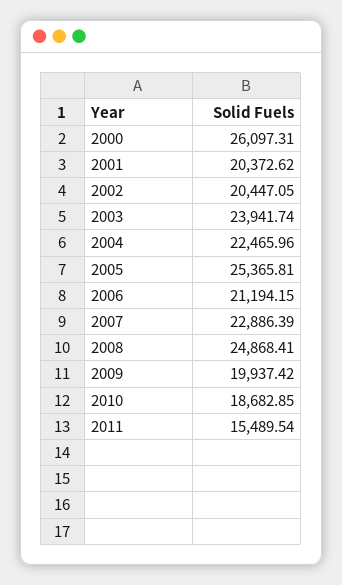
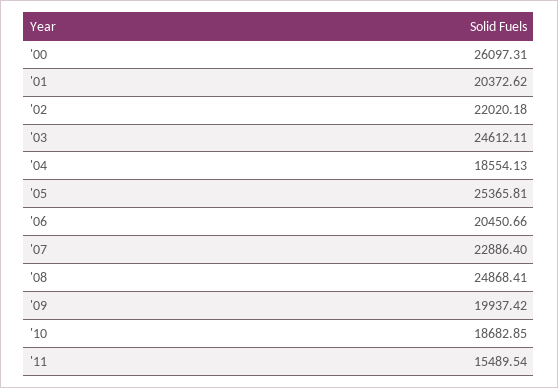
2002: 20447.05 -> 22020.18
2003: 23941.74 -> 24612.11
2004: 22465.96 -> 18554.13
2006: 21194.15 -> 20450.66
2007: 22886.39 -> 22886.4

